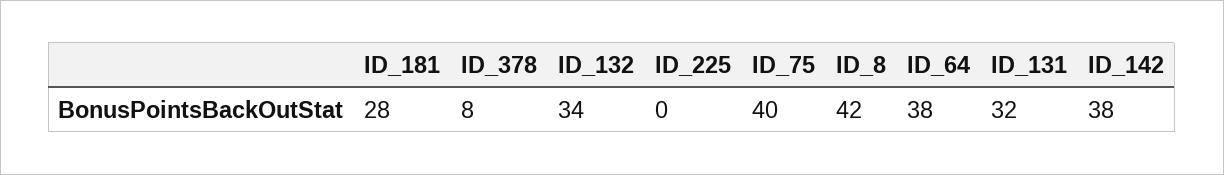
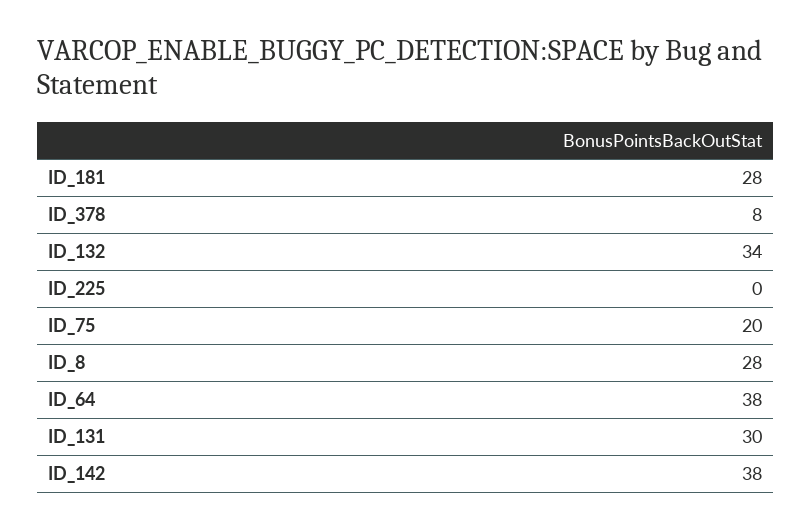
ID_75: 40 -> 20
ID_8: 42 -> 28
ID_131: 32 -> 30

